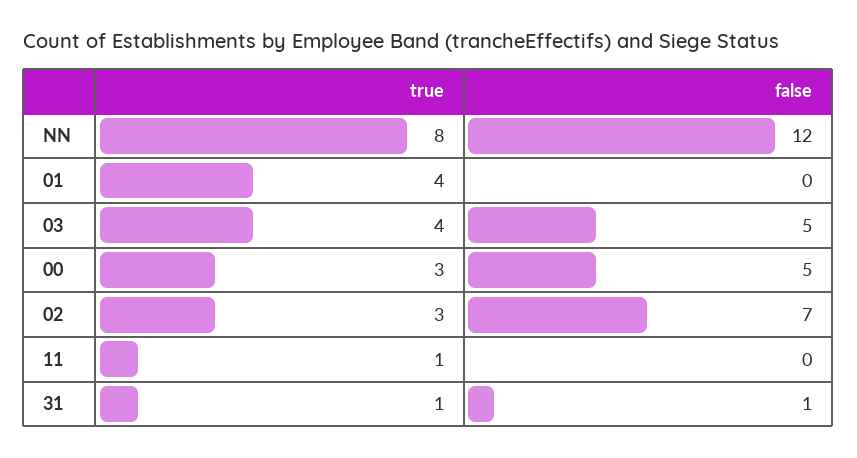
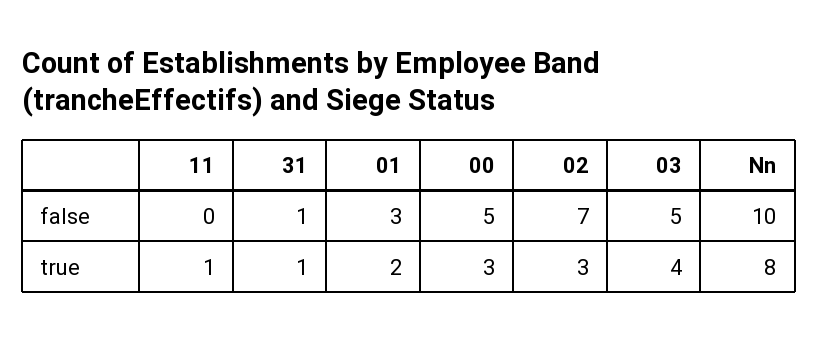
false, NN: 12 -> 10
true, 01: 4 -> 2
false, 01: 0 -> 3

